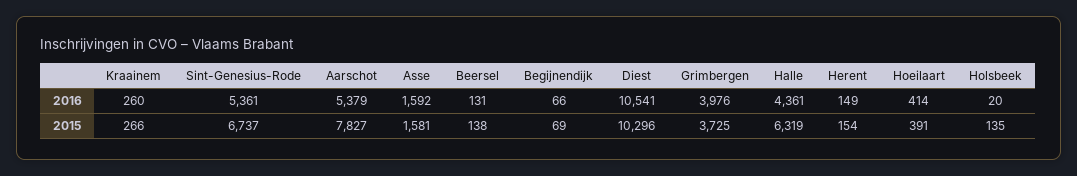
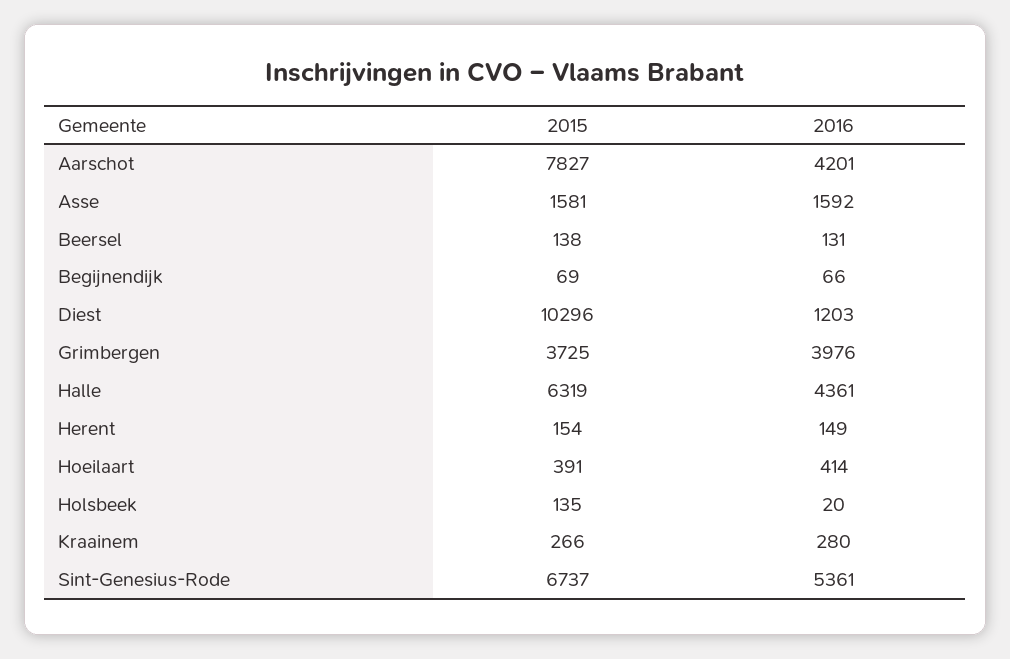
Kraainem, 2016: 260 -> 280
Aarschot, 2016: 5379 -> 4201
Diest, 2016: 10541 -> 1203

